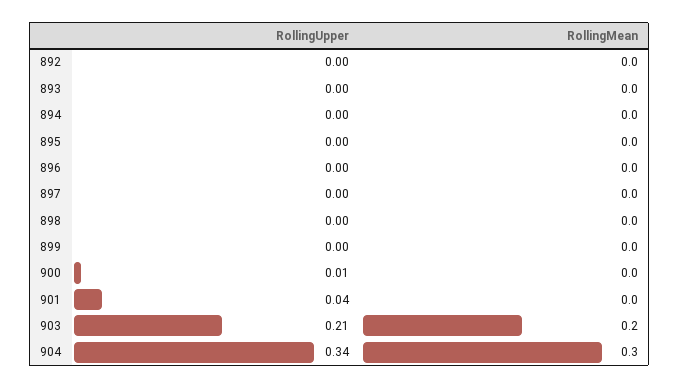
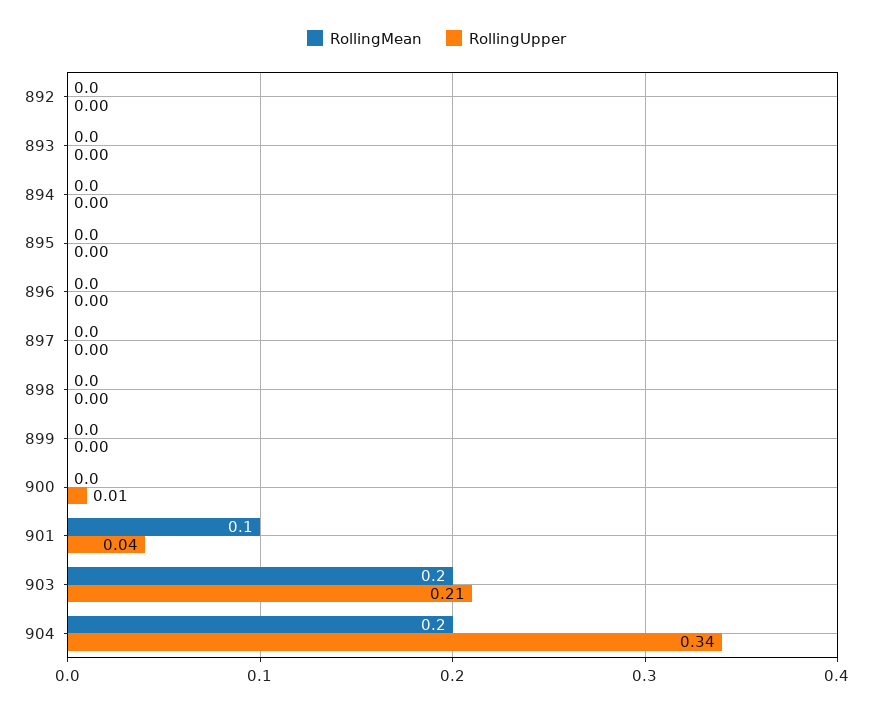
RollingMean, 901: 0 -> 0.1
RollingMean, 904: 0.3 -> 0.2

